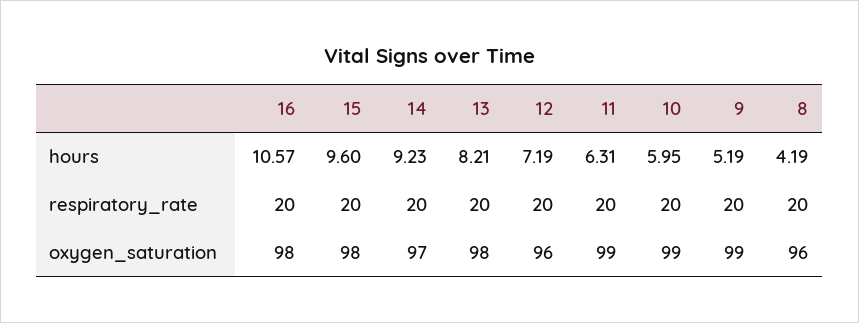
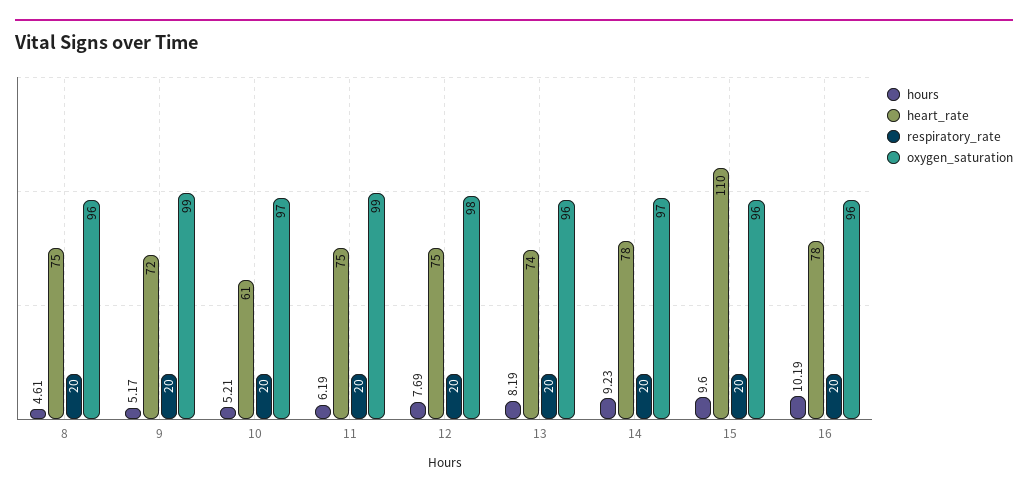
hours, 16: 10.57 -> 10.19
hours, 13: 8.21 -> 8.19
hours, 12: 7.19 -> 7.69
hours, 11: 6.31 -> 6.19
hours, 10: 5.95 -> 5.21
hours, 9: 5.19 -> 5.17
hours, 8: 4.19 -> 4.61
oxygen_saturation, 16: 98 -> 96
oxygen_saturation, 15: 98 -> 96
oxygen_saturation, 13: 98 -> 96
oxygen_saturation, 12: 96 -> 98
oxygen_saturation, 10: 99 -> 97
heart_rate, 8: none -> 75
heart_rate, 9: none -> 72
heart_rate, 10: none -> 61
heart_rate, 11: none -> 75
heart_rate, 12: none -> 75
heart_rate, 13: none -> 74
heart_rate, 14: none -> 78
heart_rate, 15: none -> 110
heart_rate, 16: none -> 78

